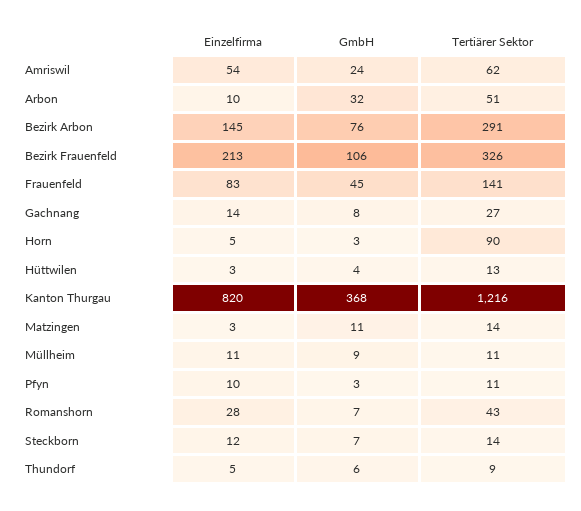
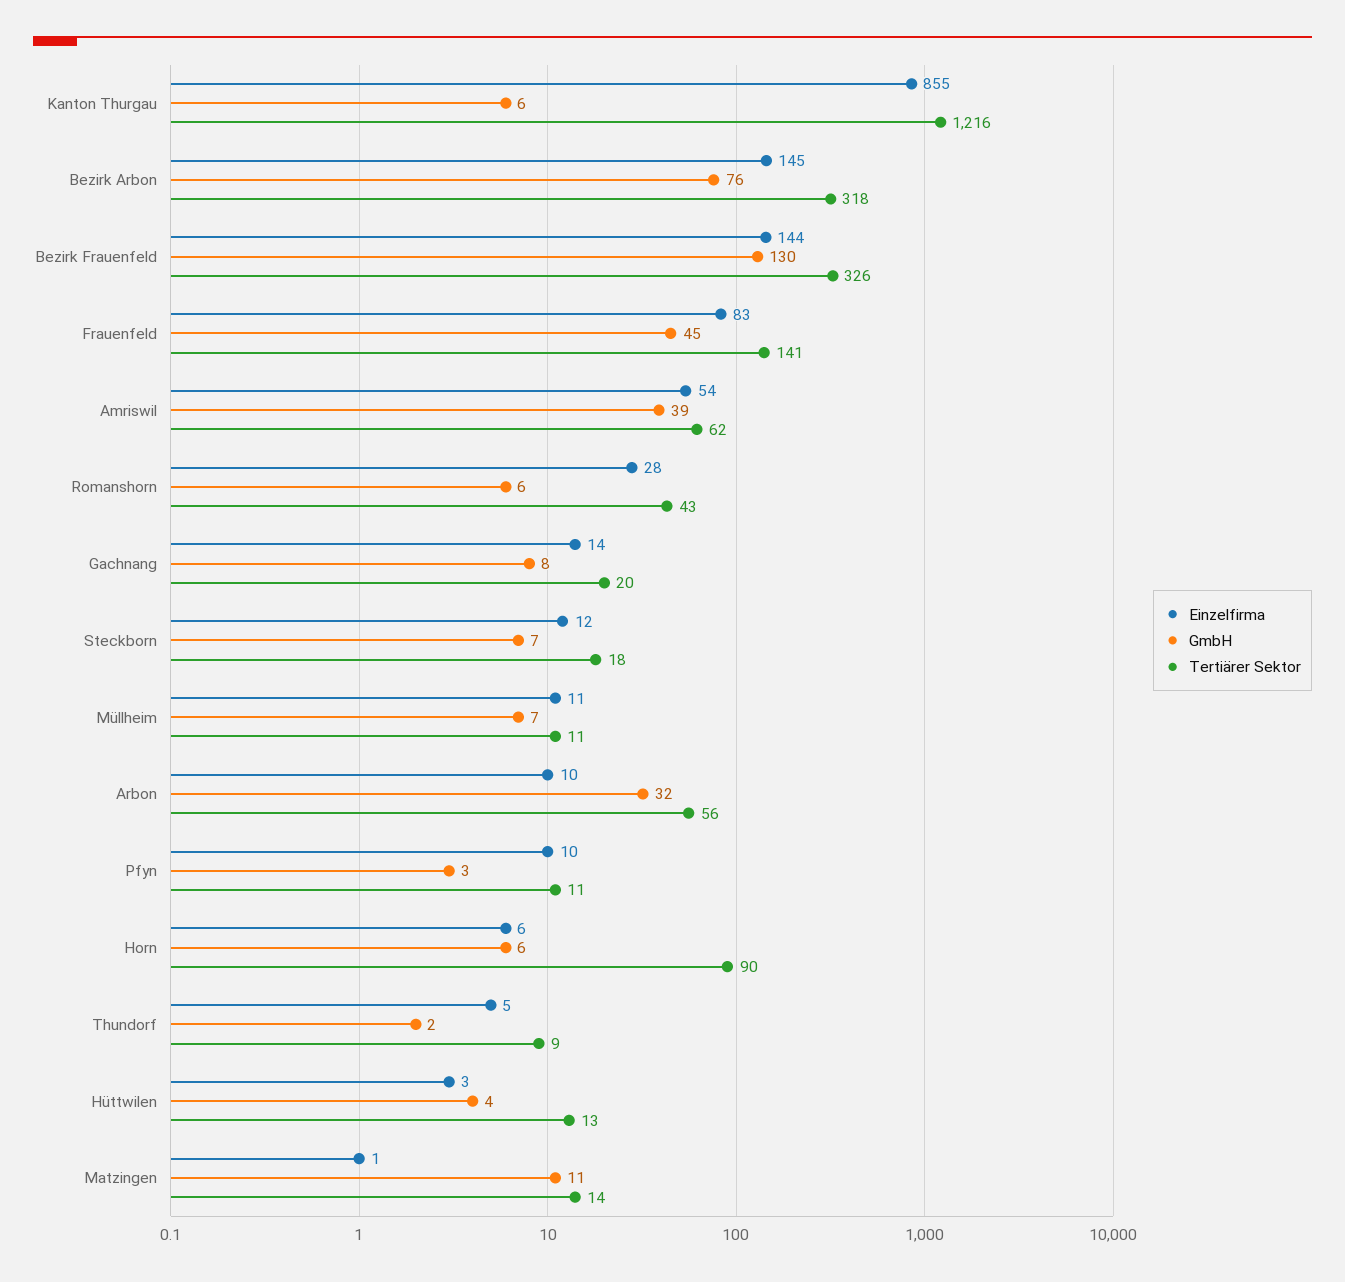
GmbH, Amriswil: 24 -> 39
Tertiärer Sektor, Arbon: 51 -> 56
Tertiärer Sektor, Bezirk Arbon: 291 -> 318
Einzelfirma, Bezirk Frauenfeld: 213 -> 144
GmbH, Bezirk Frauenfeld: 106 -> 130
Tertiärer Sektor, Gachnang: 27 -> 20
Einzelfirma, Horn: 5 -> 6
GmbH, Horn: 3 -> 6
Einzelfirma, Kanton Thurgau: 820 -> 855
GmbH, Kanton Thurgau: 368 -> 6
Einzelfirma, Matzingen: 3 -> 1
GmbH, Müllheim: 9 -> 7
GmbH, Romanshorn: 7 -> 6
Tertiärer Sektor, Steckborn: 14 -> 18
GmbH, Thundorf: 6 -> 2

